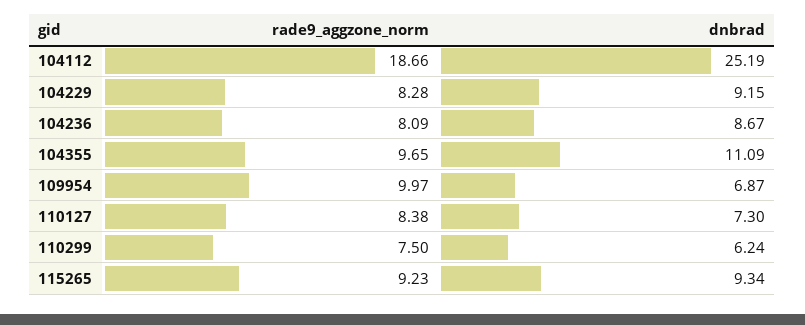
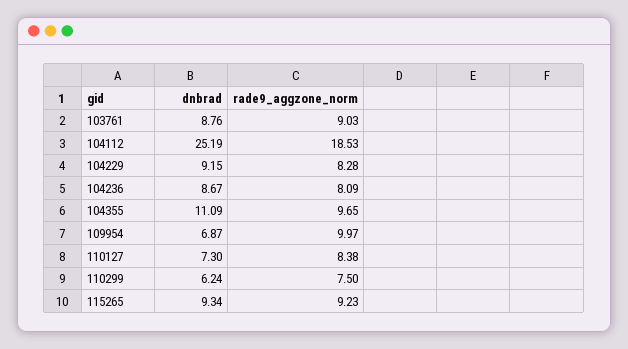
rade9_aggzone_norm, 104112: 18.66 -> 18.53
dnbrad, 103761: none -> 8.76
rade9_aggzone_norm, 103761: none -> 9.03

